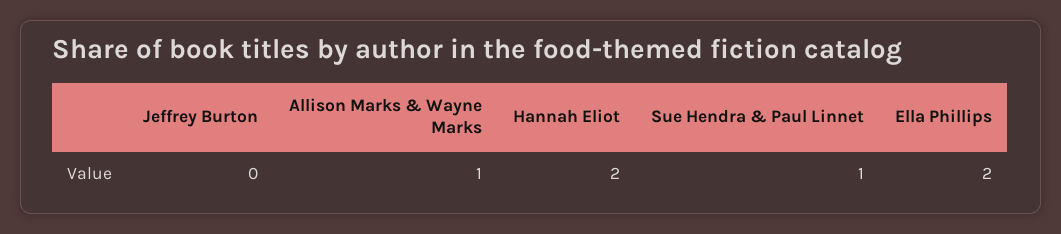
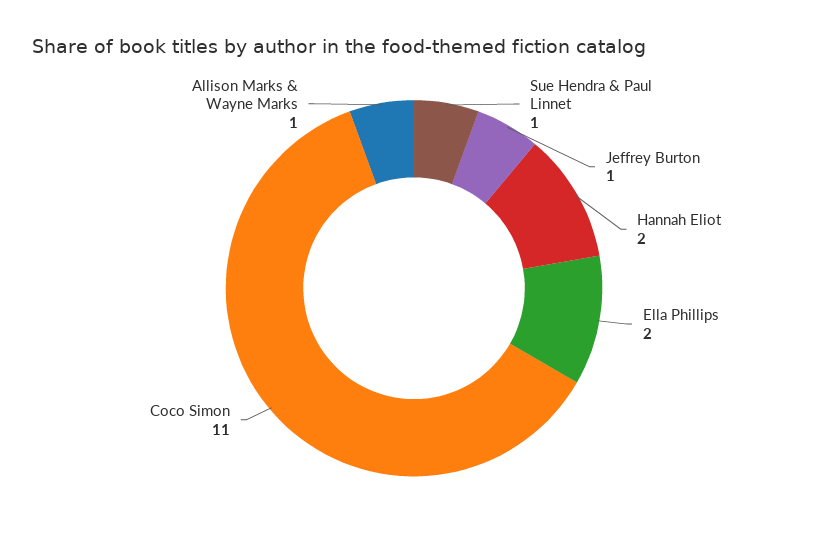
Jeffrey Burton: 0 -> 1
Coco Simon: none -> 11

